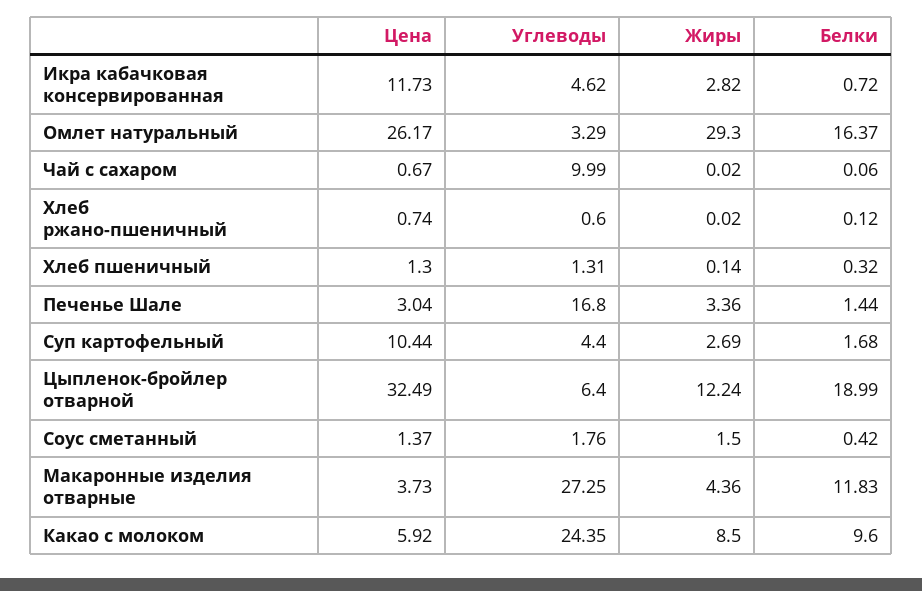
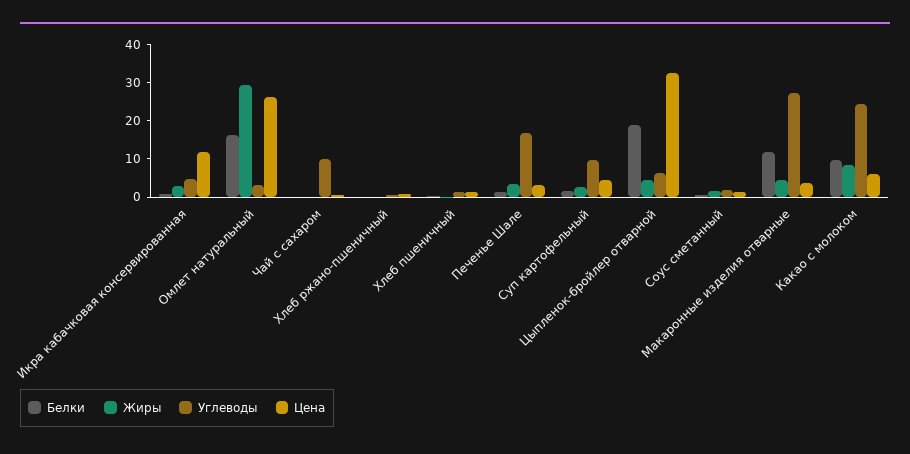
Цена, Суп картофельный: 10.44 -> 5
Углеводы, Суп картофельный: 4.4 -> 10
Жиры, Цыпленок-бройлер отварной: 12.24 -> 5

